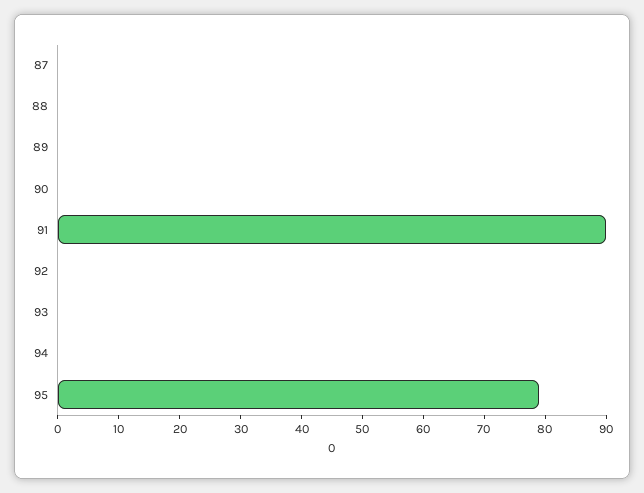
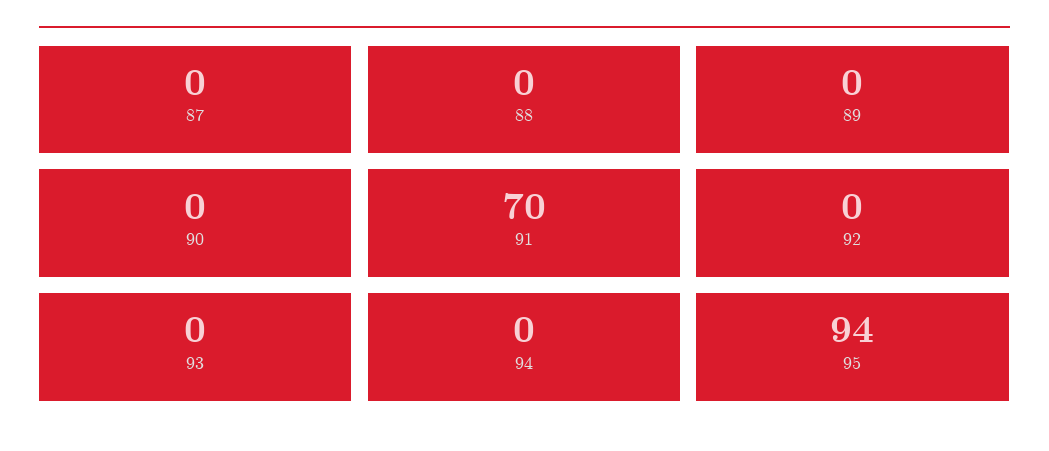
91: 90 -> 70
95: 80 -> 94

